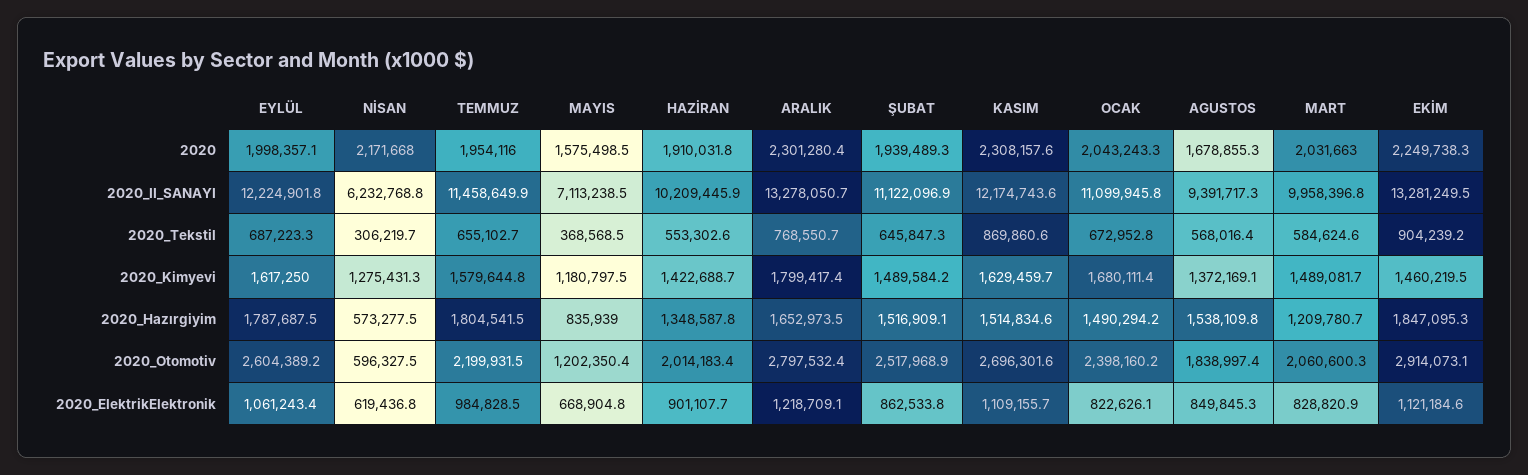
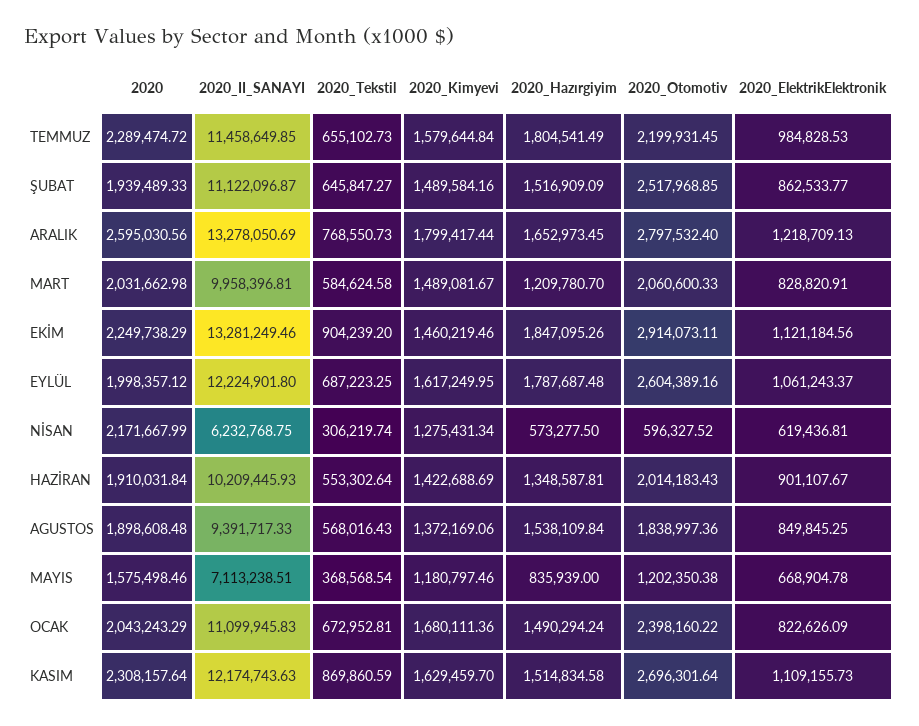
TEMMUZ, 2020: 1954116 -> 2289474.72
ARALIK, 2020: 2301280.4 -> 2595030.56
AGUSTOS, 2020: 1678855.3 -> 1898608.48

